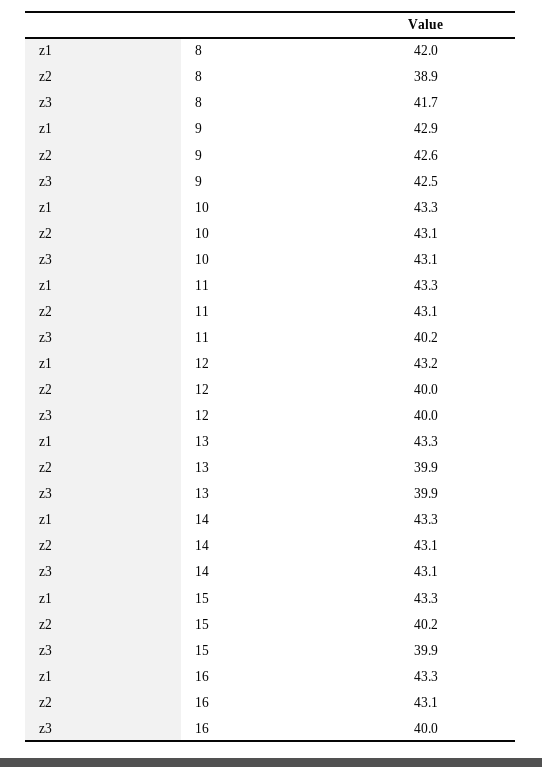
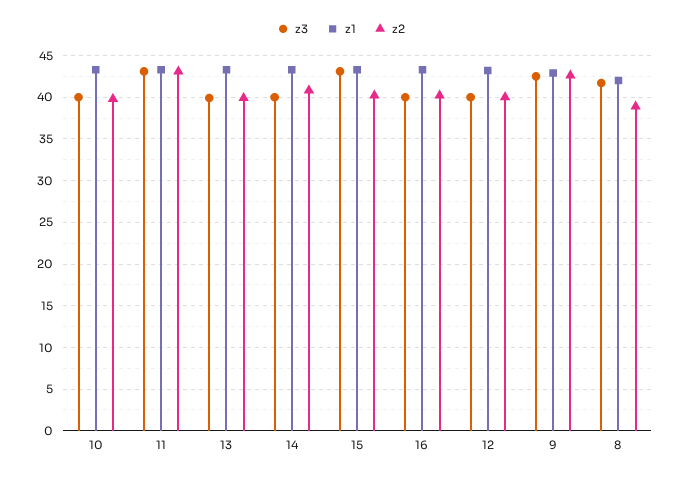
z2, 10: 43.1 -> 40
z3, 10: 43.1 -> 40
z3, 11: 40.2 -> 43
z2, 14: 43.1 -> 41
z3, 14: 43.1 -> 40
z3, 15: 39.9 -> 43
z2, 16: 43.1 -> 40

